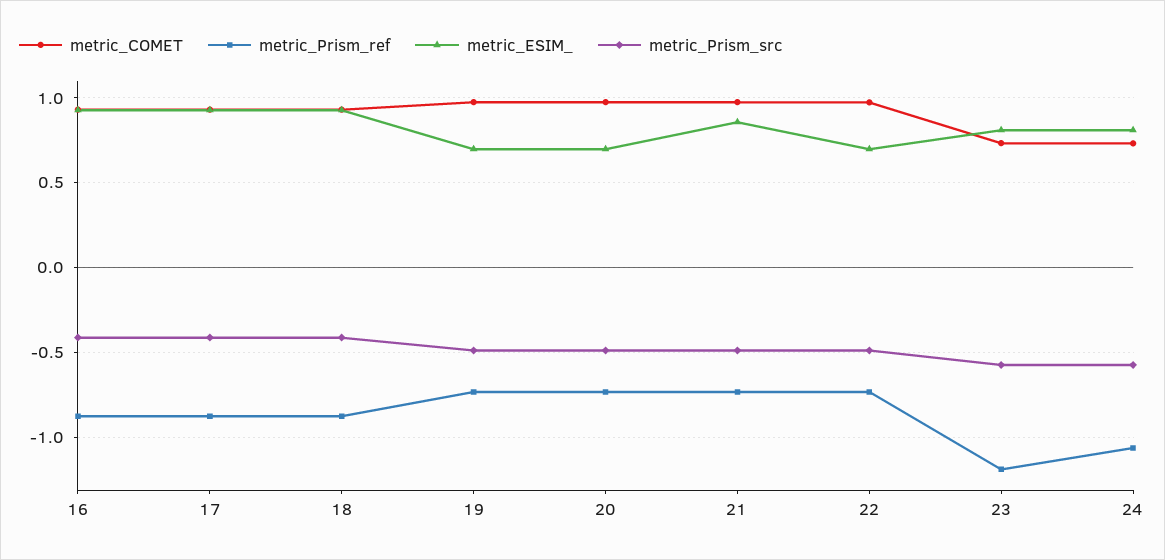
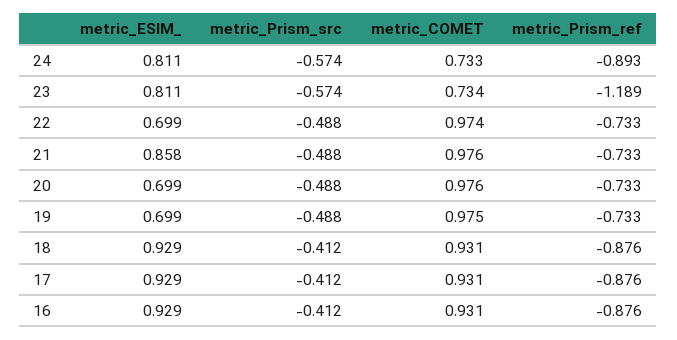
metric_Prism_ref, 24: -1.05 -> -0.893

